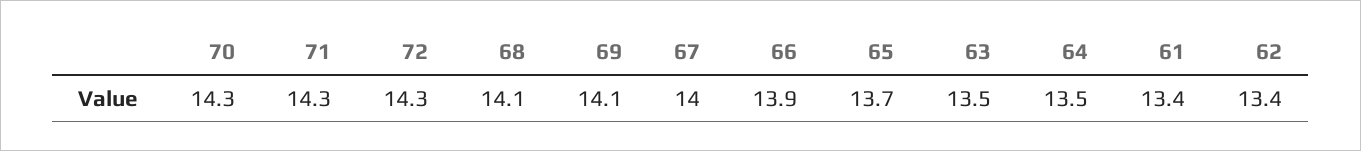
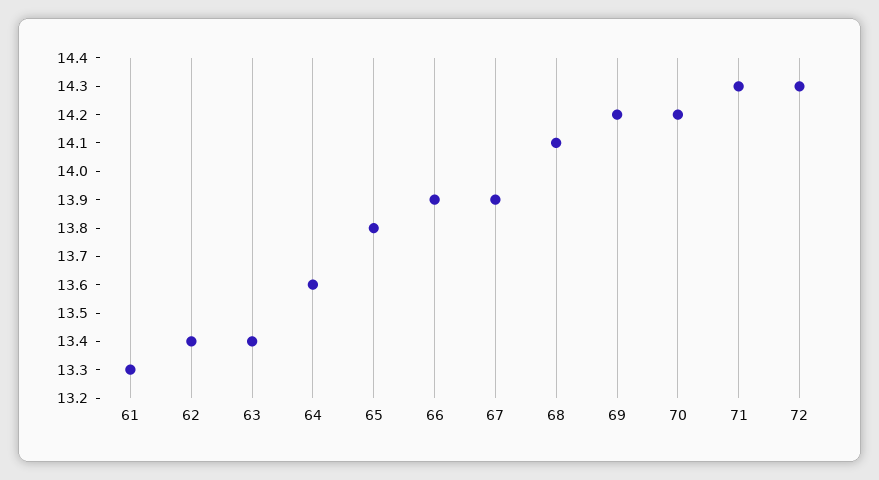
70: 14.3 -> 14.2
69: 14.1 -> 14.2
67: 14 -> 13.9
65: 13.7 -> 13.8
63: 13.5 -> 13.4
64: 13.5 -> 13.6
61: 13.4 -> 13.3

